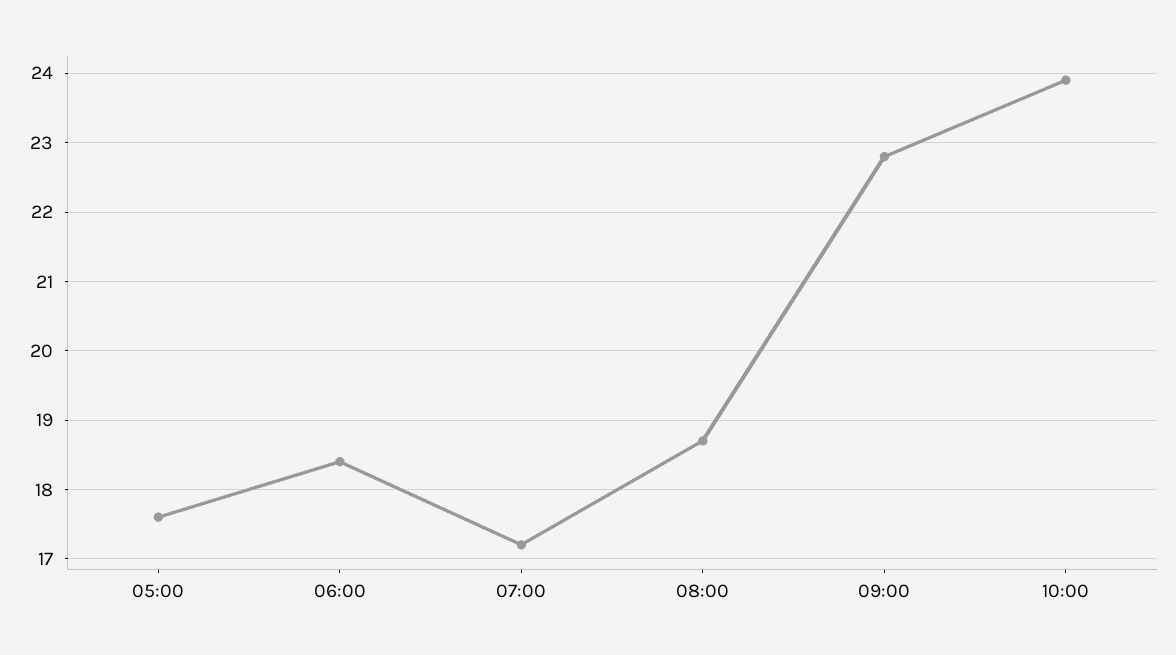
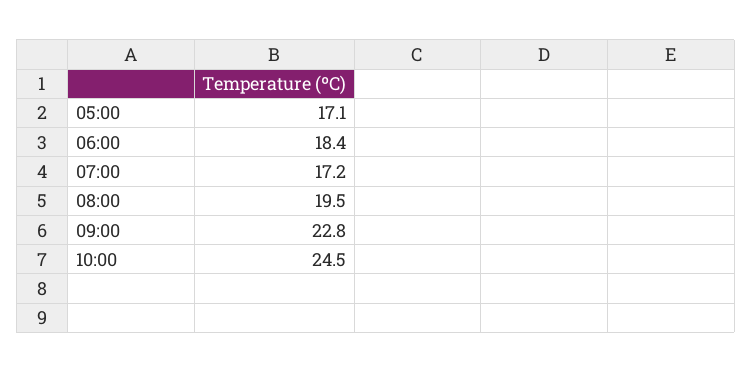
05:00: 17.6 -> 17.1
08:00: 18.7 -> 19.5
10:00: 23.9 -> 24.5

